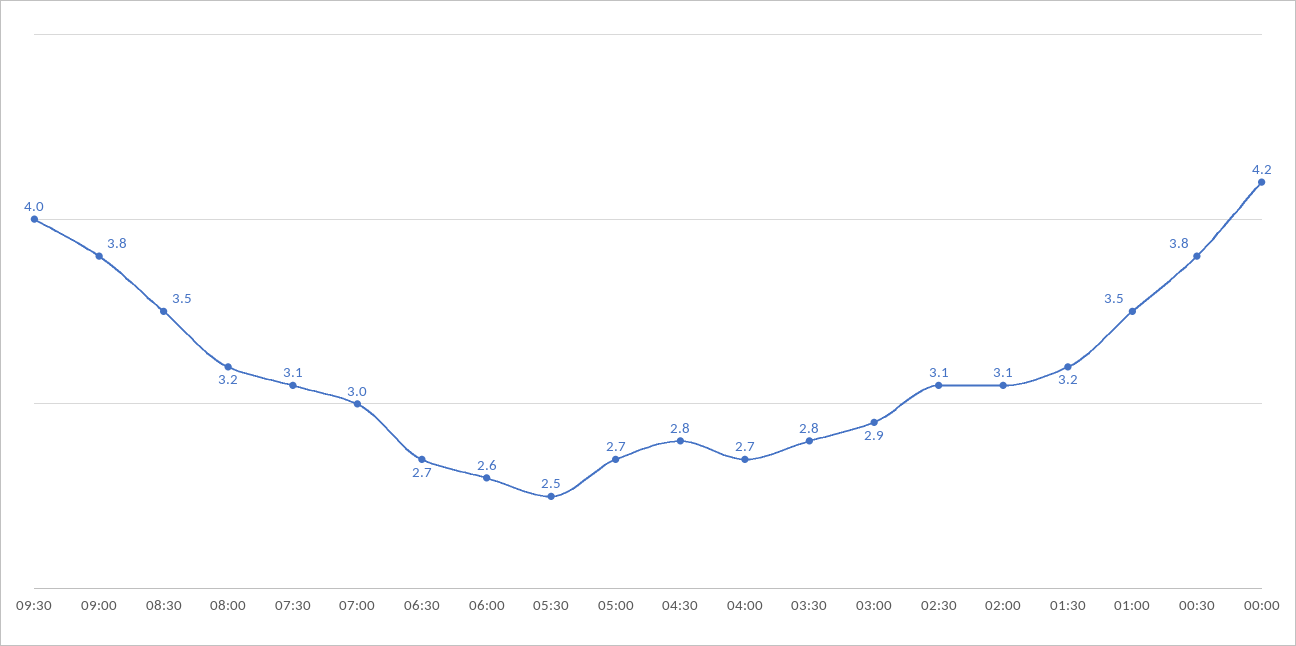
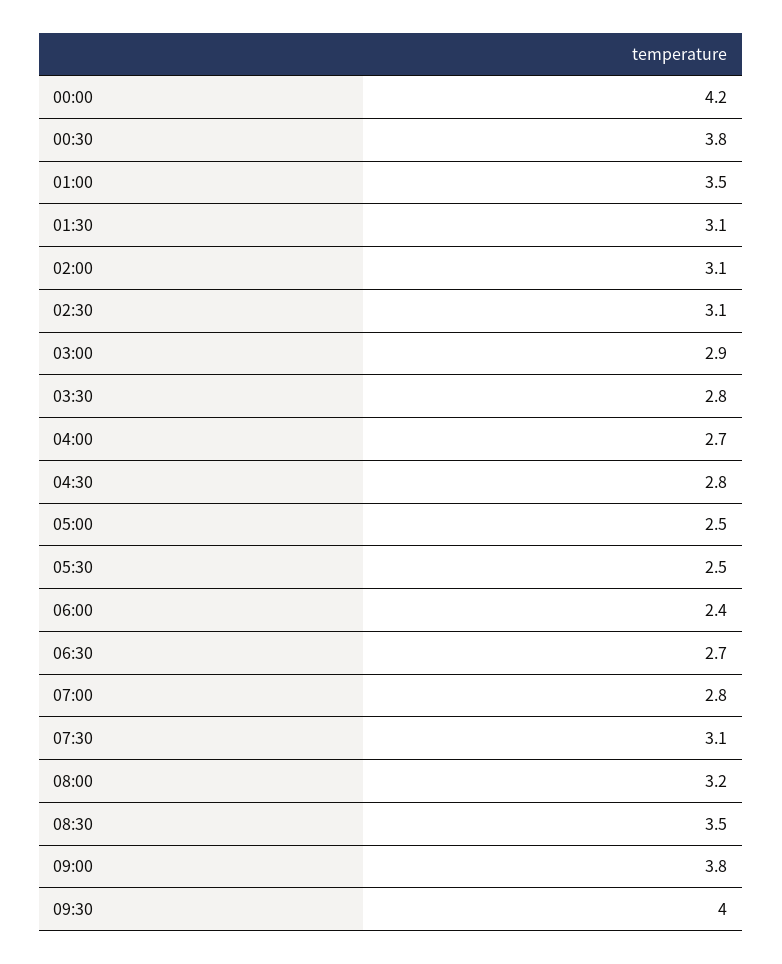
07:00: 3 -> 2.8
06:00: 2.6 -> 2.4
05:00: 2.7 -> 2.5
01:30: 3.2 -> 3.1

